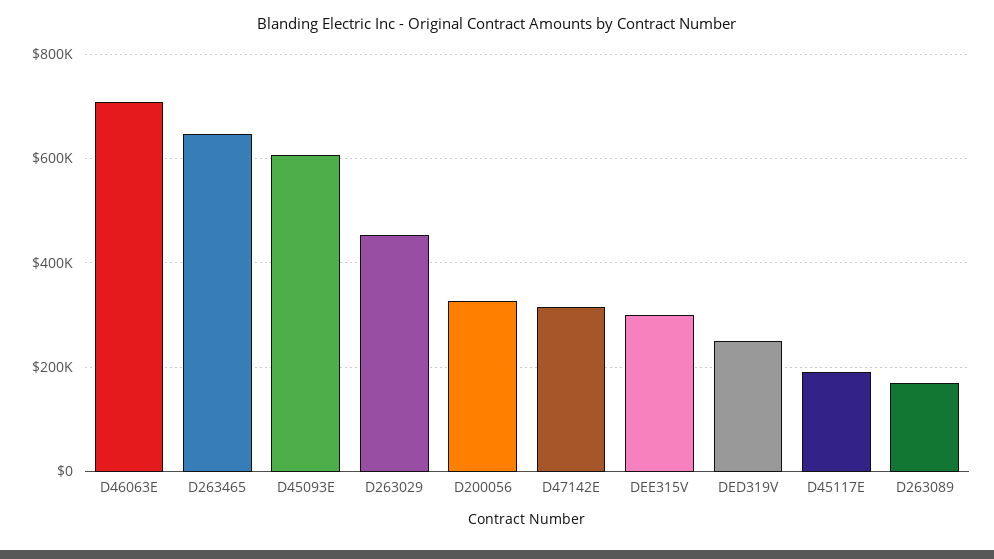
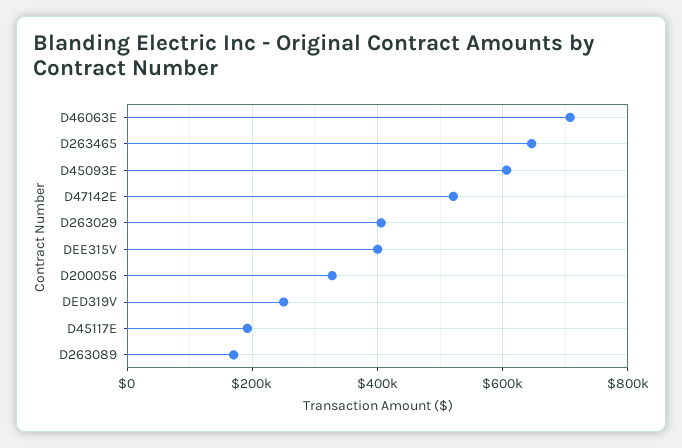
D263029: 460000 -> 400000
D47142E: 320000 -> 520000
DEE315V: 300000 -> 400000

